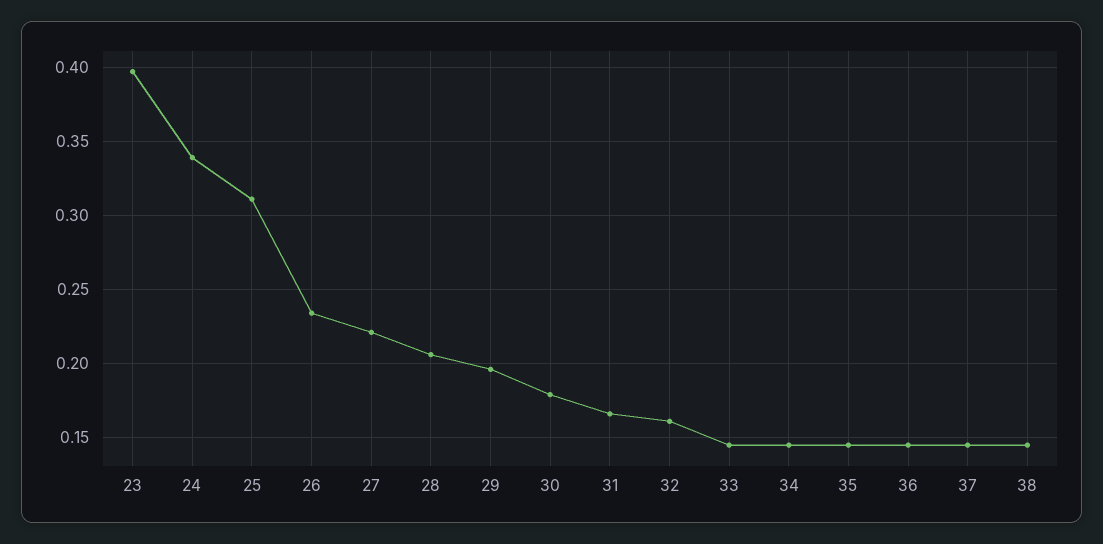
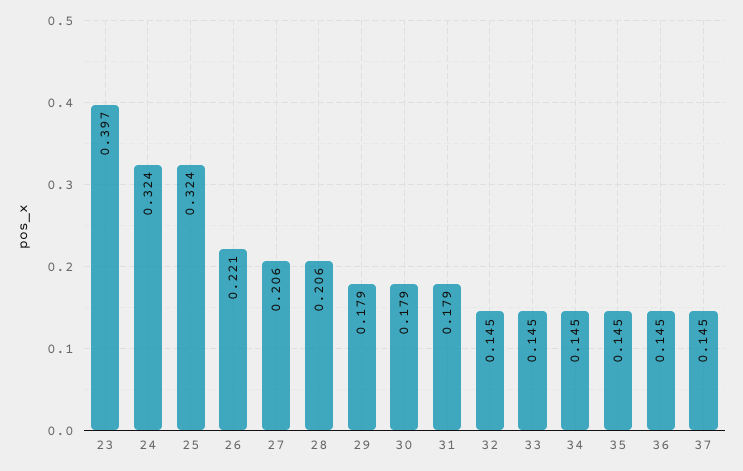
24: 0.34 -> 0.324
25: 0.31 -> 0.324
26: 0.235 -> 0.221
27: 0.22 -> 0.206
29: 0.195 -> 0.179
31: 0.165 -> 0.179
32: 0.16 -> 0.145
38: 0.145 -> none

